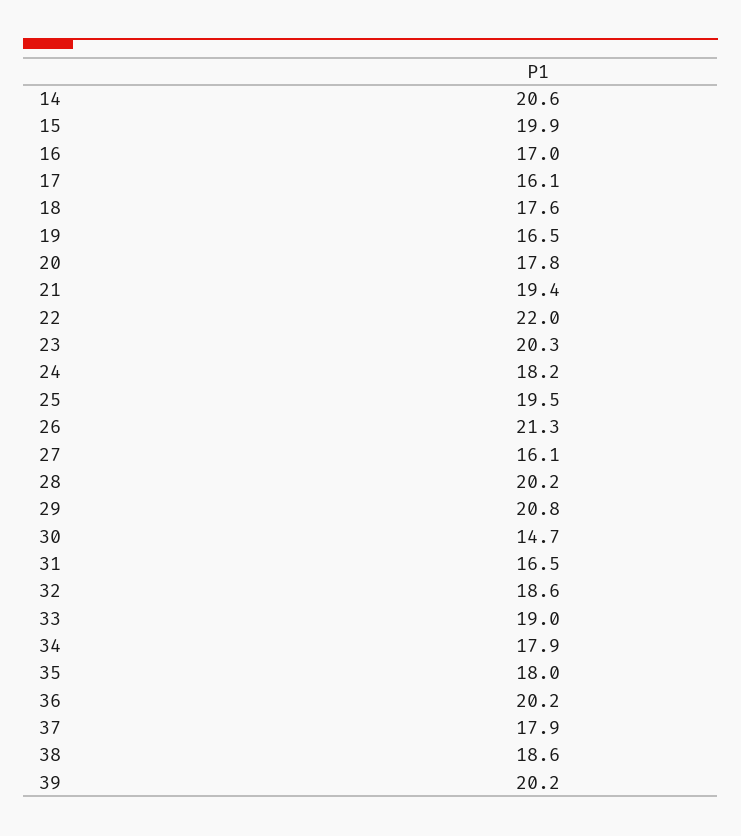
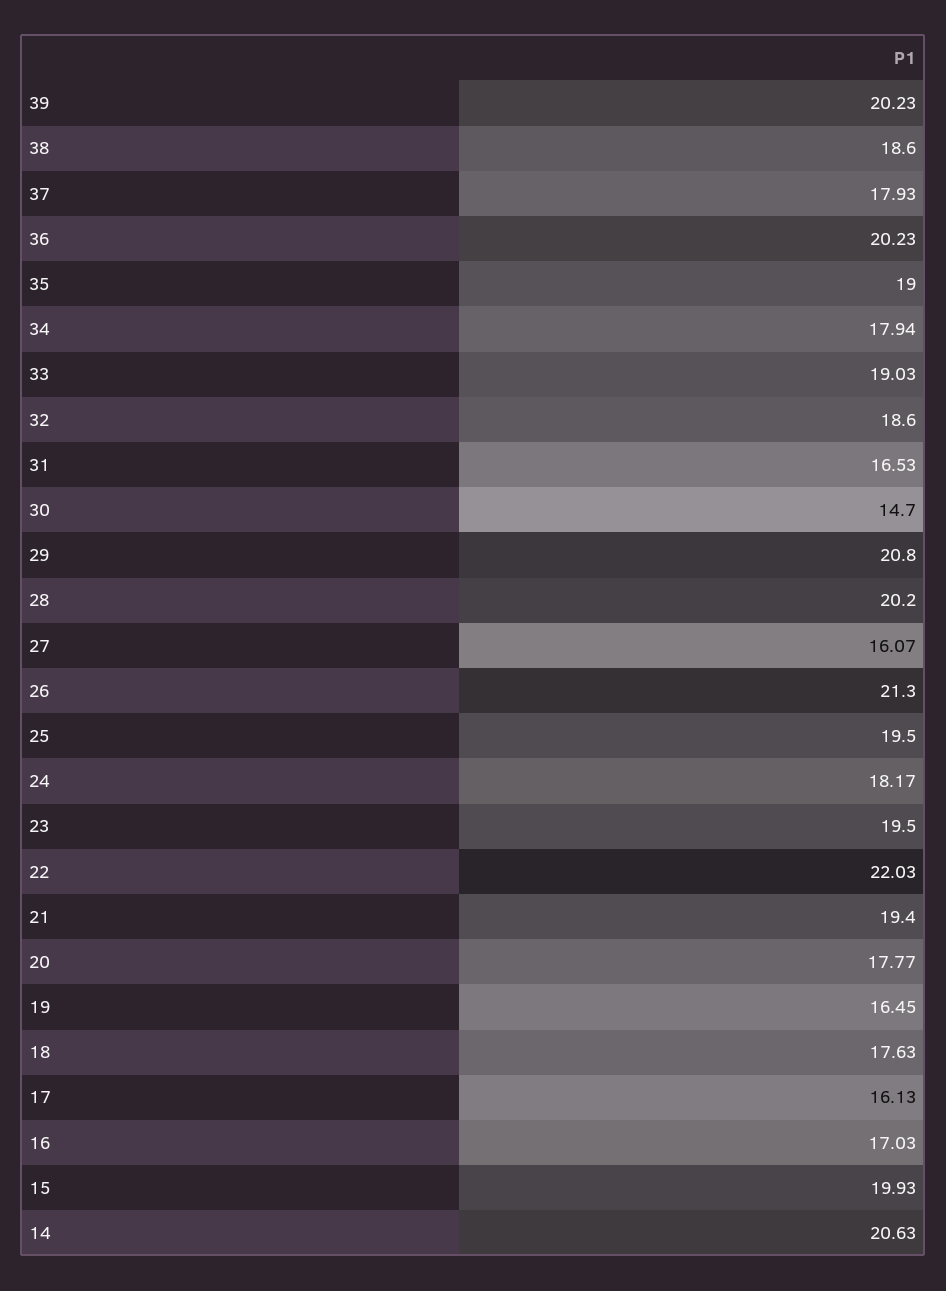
23: 20.3 -> 19.5
35: 18 -> 19

